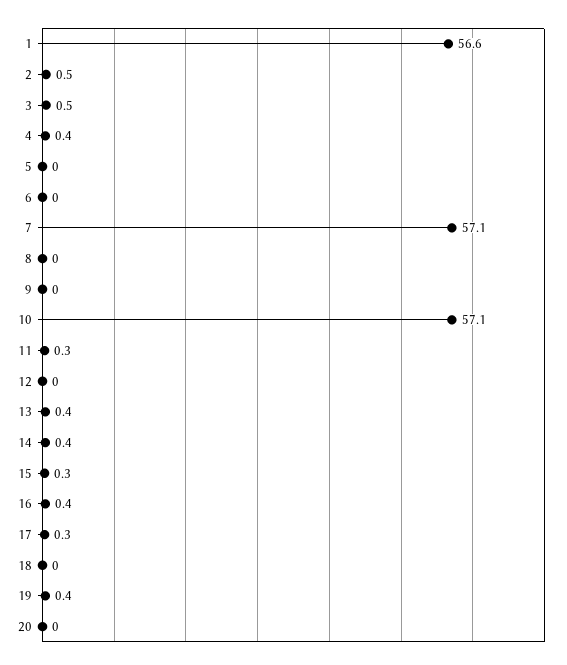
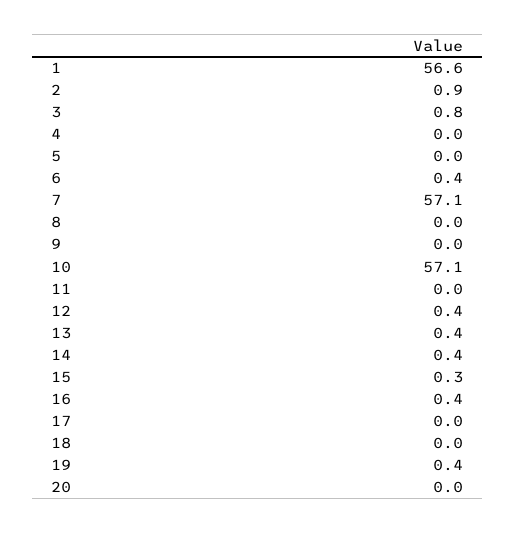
2: 0.5 -> 0.9
3: 0.5 -> 0.8
4: 0.4 -> 0
6: 0 -> 0.4
11: 0.3 -> 0
12: 0 -> 0.4
17: 0.3 -> 0

